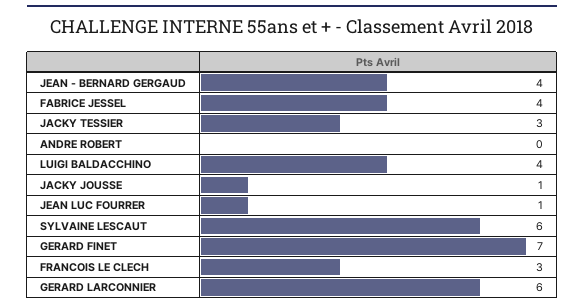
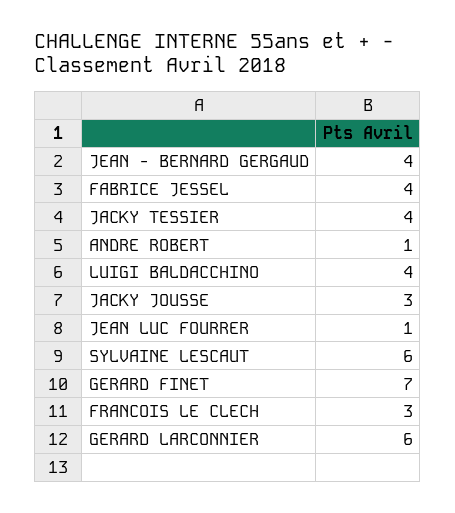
JACKY TESSIER: 3 -> 4
ANDRE ROBERT: 0 -> 1
JACKY JOUSSE: 1 -> 3

